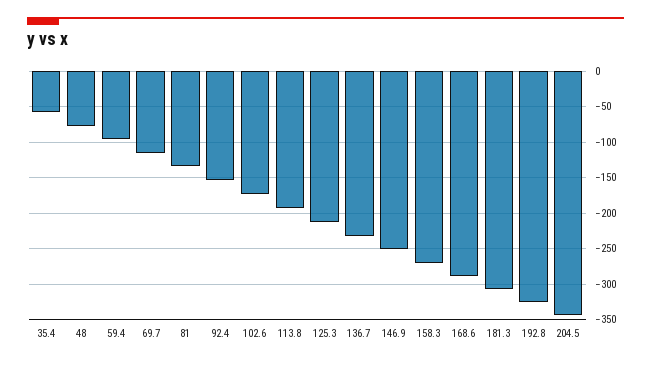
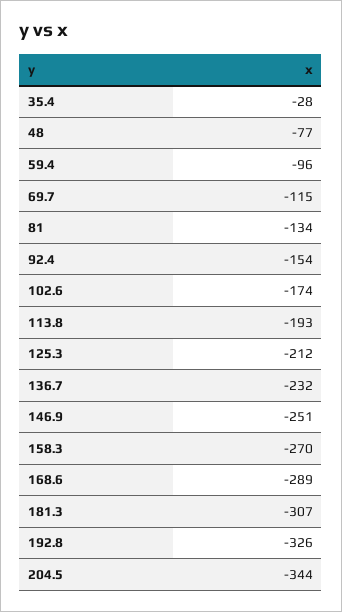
35.4: -60 -> -28

